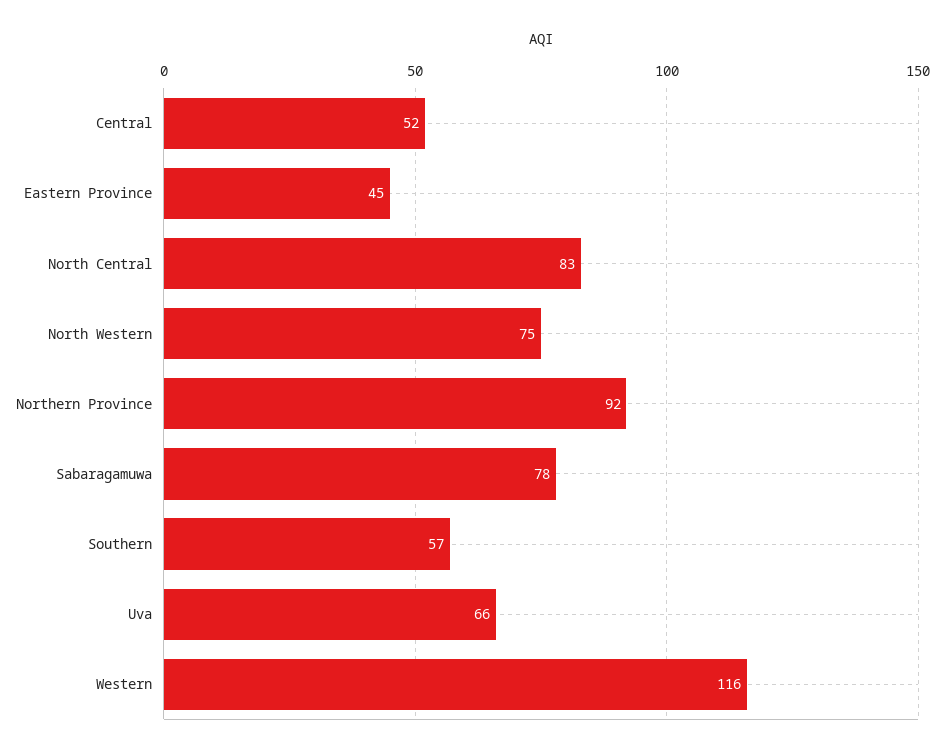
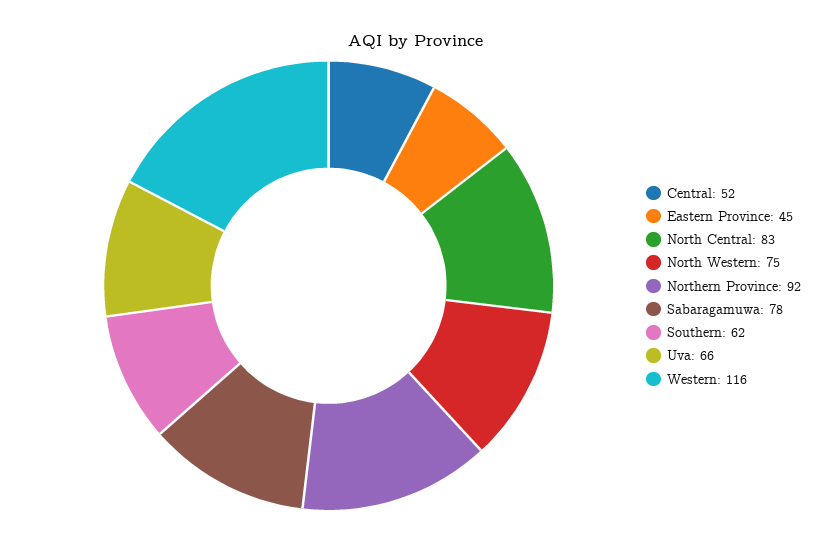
Southern: 57 -> 62

